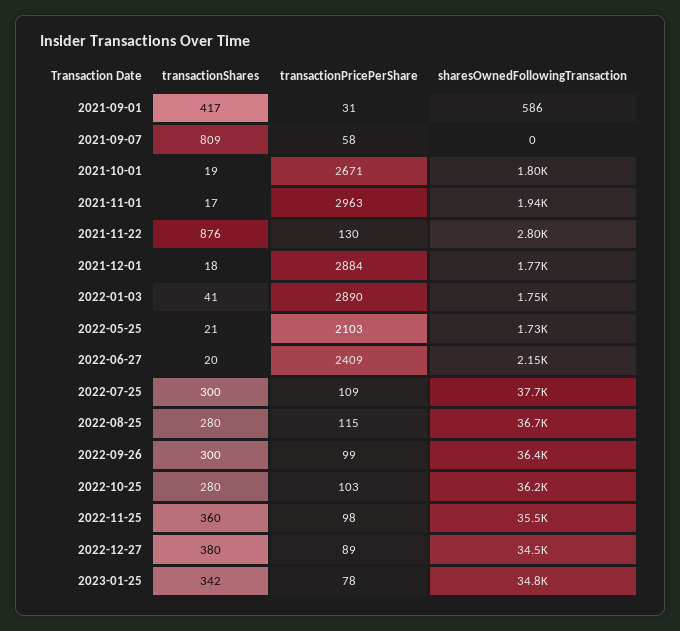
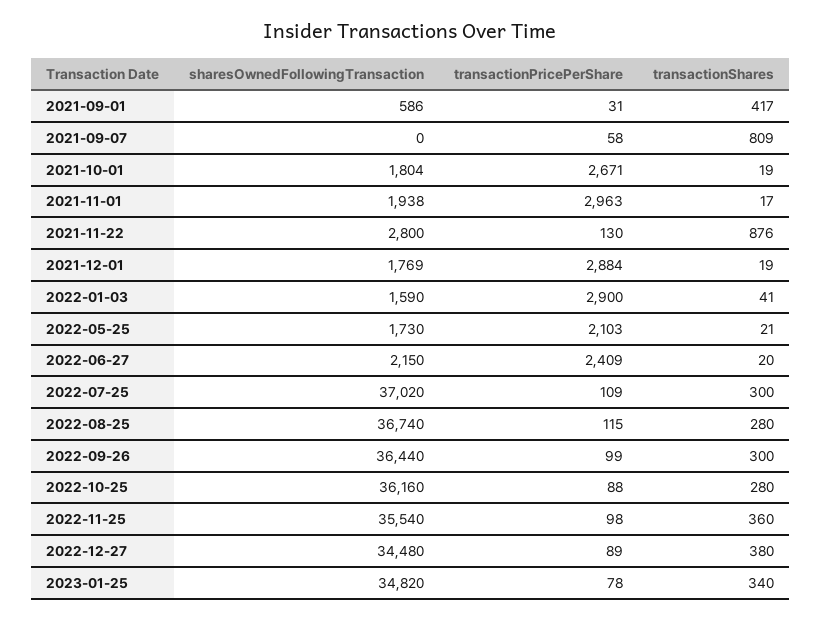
transactionShares, 2021-12-01: 18 -> 19
transactionPricePerShare, 2022-01-03: 2890 -> 2900
sharesOwnedFollowingTransaction, 2022-01-03: 1750 -> 1590
sharesOwnedFollowingTransaction, 2022-07-25: 37700 -> 37020
transactionPricePerShare, 2022-10-25: 103 -> 88
transactionShares, 2023-01-25: 342 -> 340

